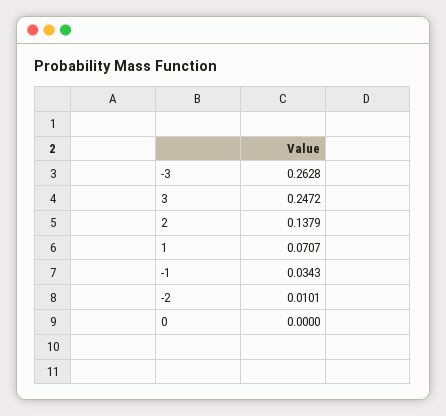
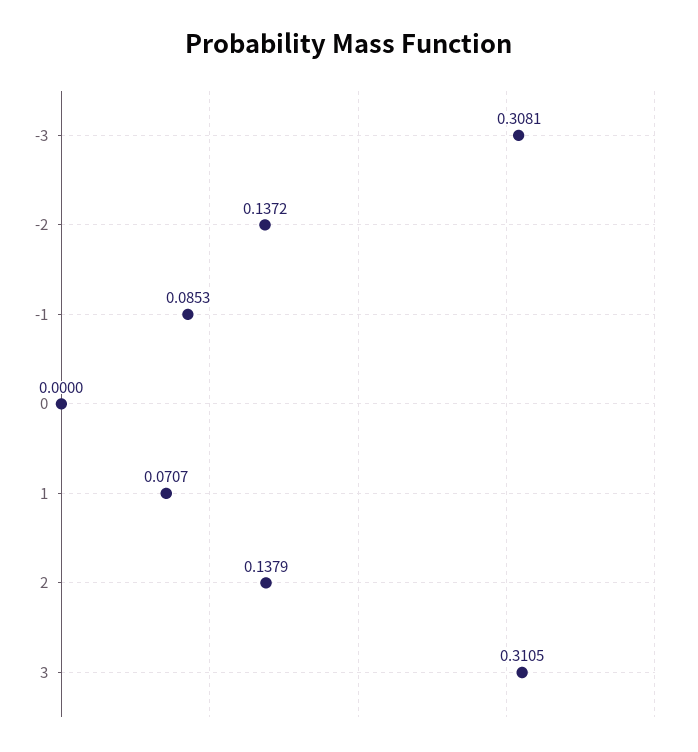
-3: 0.2628 -> 0.3081
3: 0.2472 -> 0.3105
-1: 0.0343 -> 0.0853
-2: 0.0101 -> 0.1372

